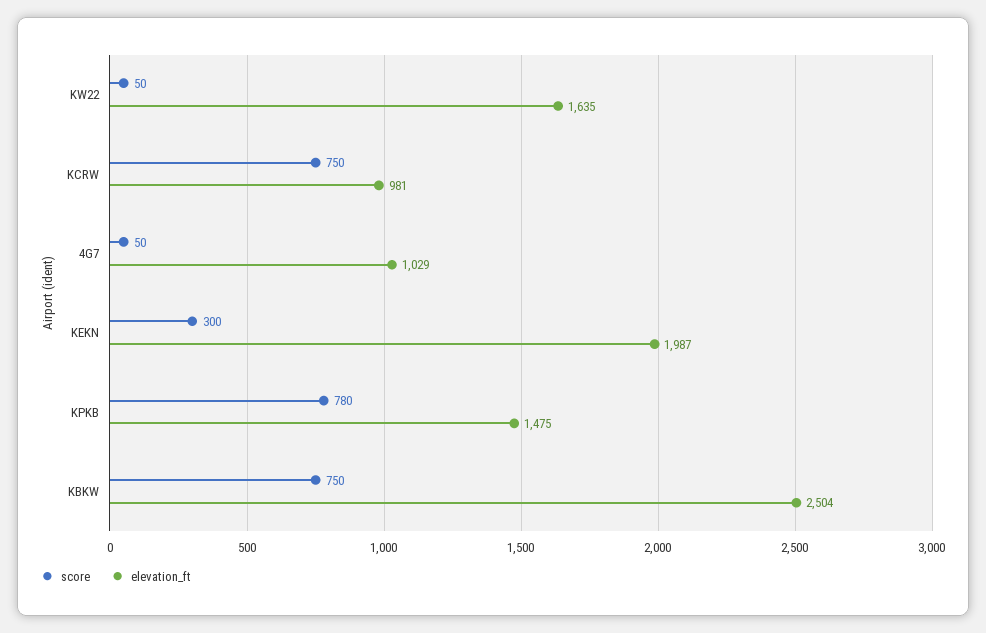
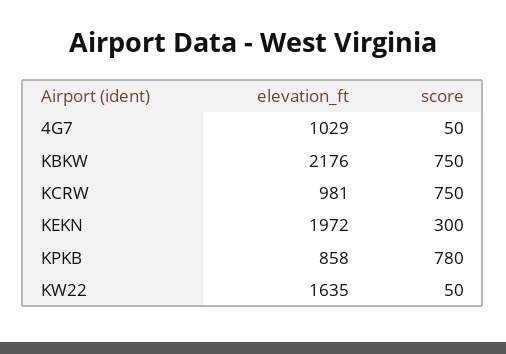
elevation_ft, KEKN: 1987 -> 1972
elevation_ft, KPKB: 1475 -> 858
elevation_ft, KBKW: 2504 -> 2176

